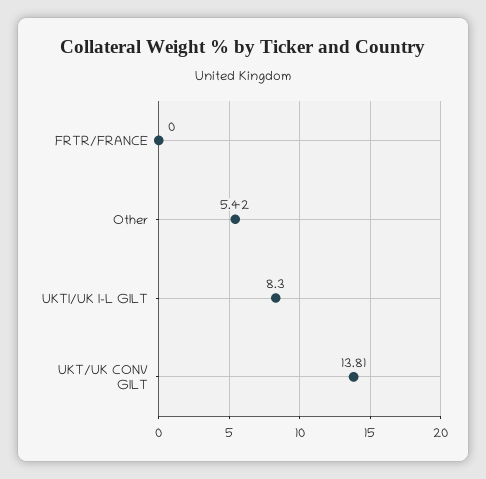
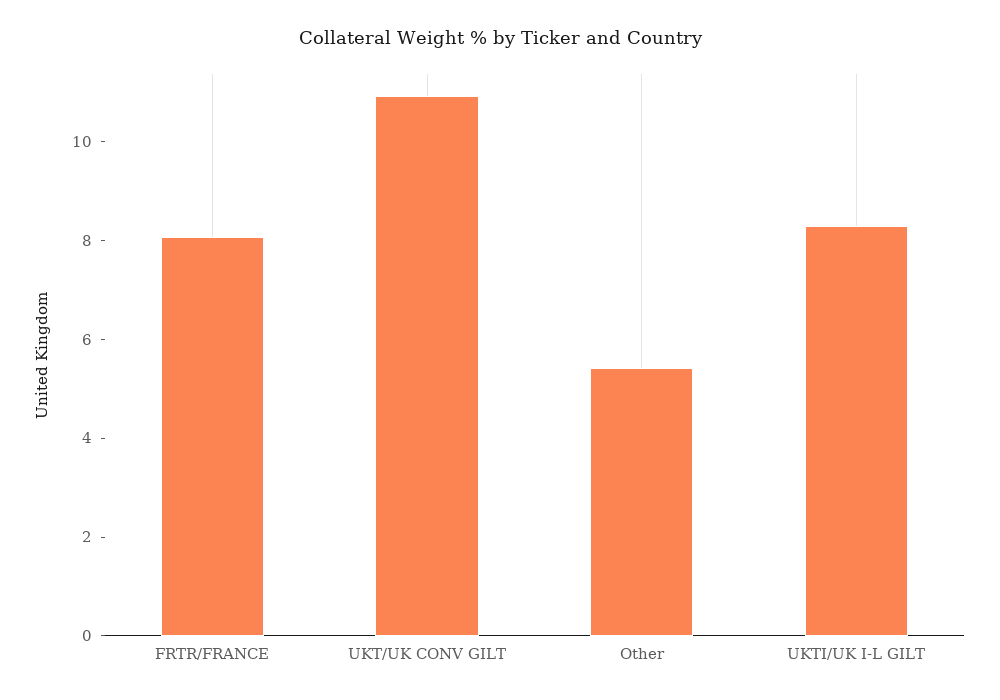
FRTR/FRANCE: 0 -> 8
UKT/UK CONV GILT: 13.81 -> 11

